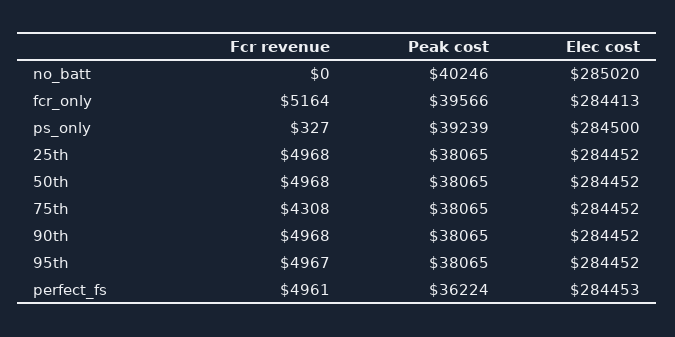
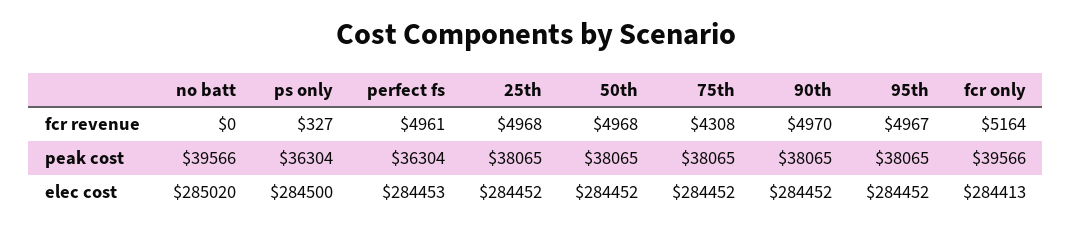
Peak cost, no_batt: 40246 -> 39566
Peak cost, ps_only: 39239 -> 36304
Fcr revenue, 90th: 4968 -> 4970
Peak cost, perfect_fs: 36224 -> 36304

